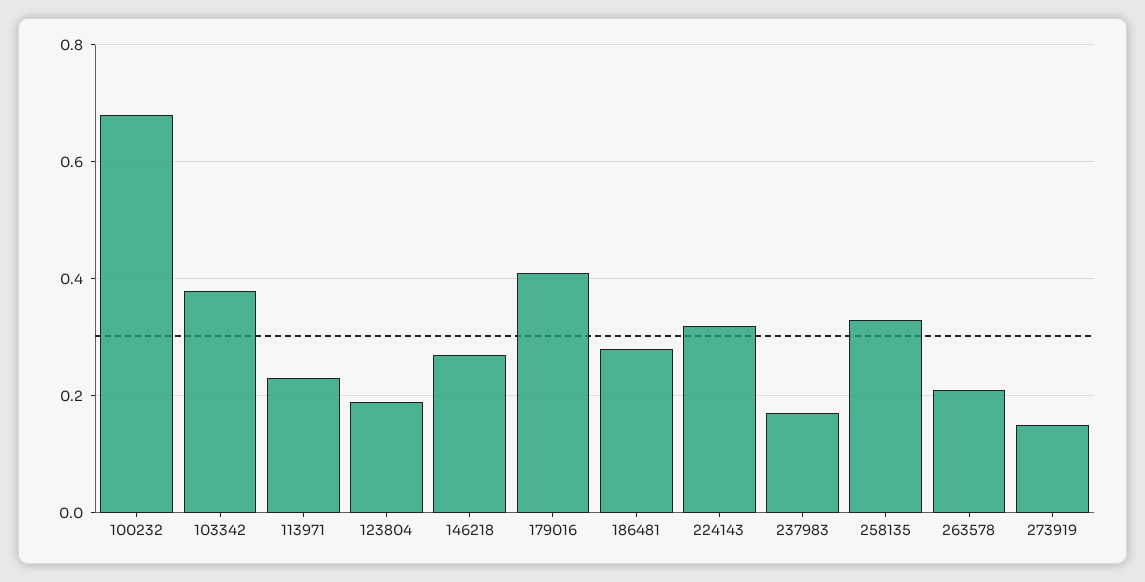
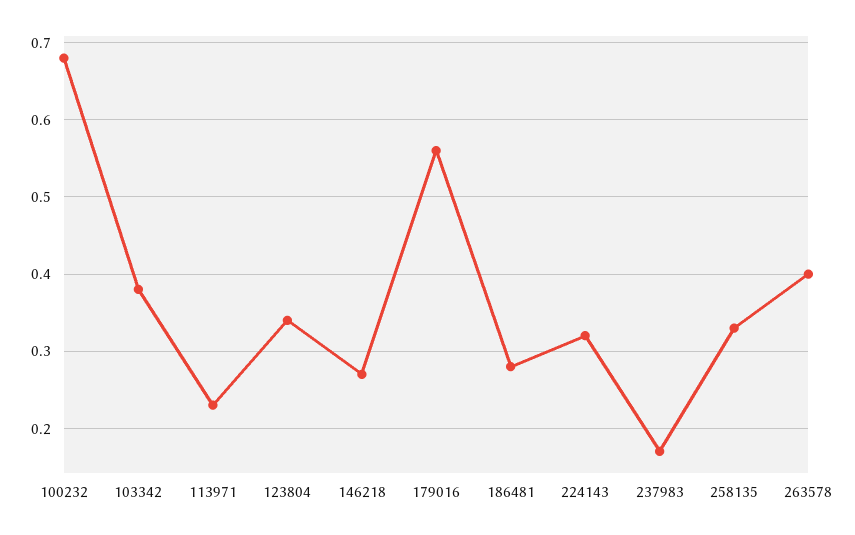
123804: 0.2 -> 0.34
179016: 0.4 -> 0.56
263578: 0.2 -> 0.4
273919: 0.15 -> none

